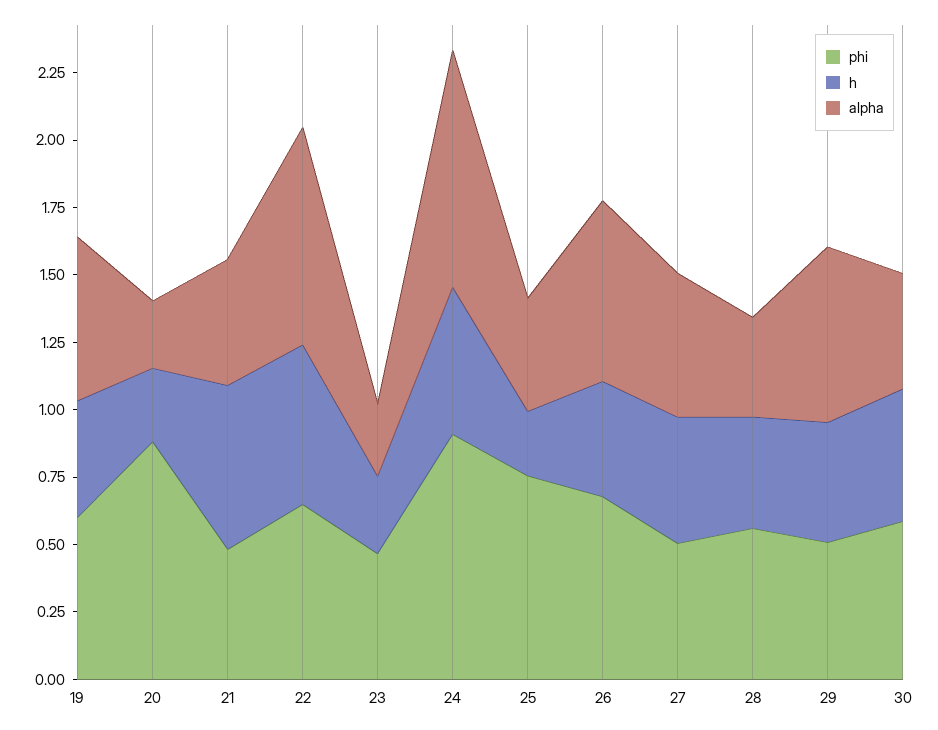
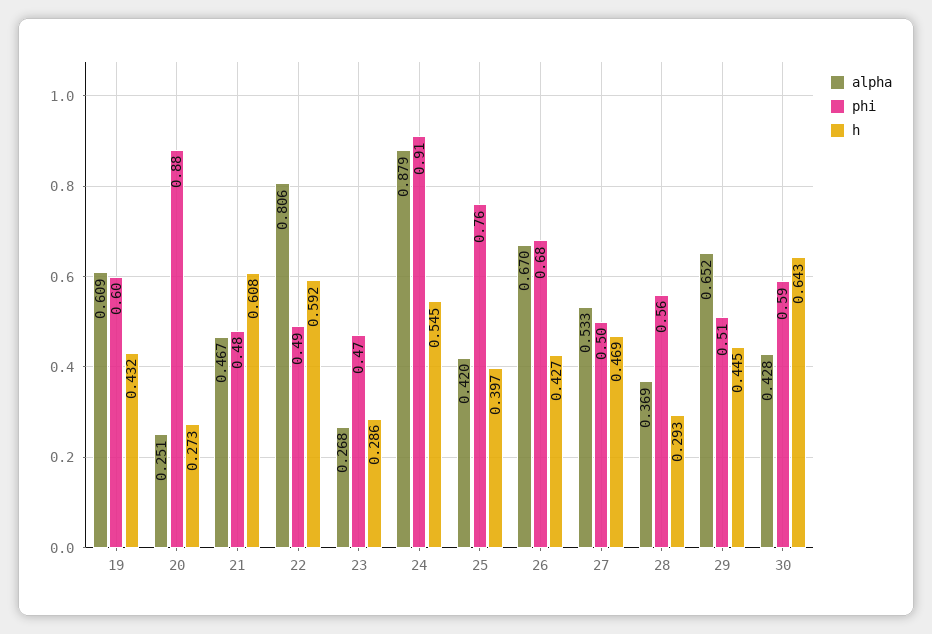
phi, 22: 0.65 -> 0.49
h, 25: 0.25 -> 0.397
h, 28: 0.4 -> 0.293
h, 30: 0.5 -> 0.643

